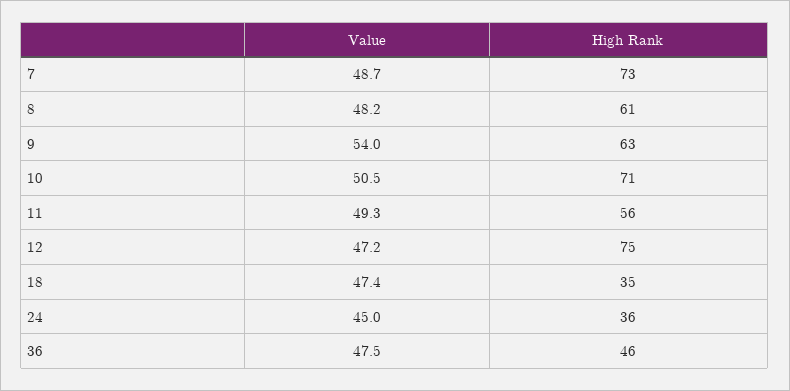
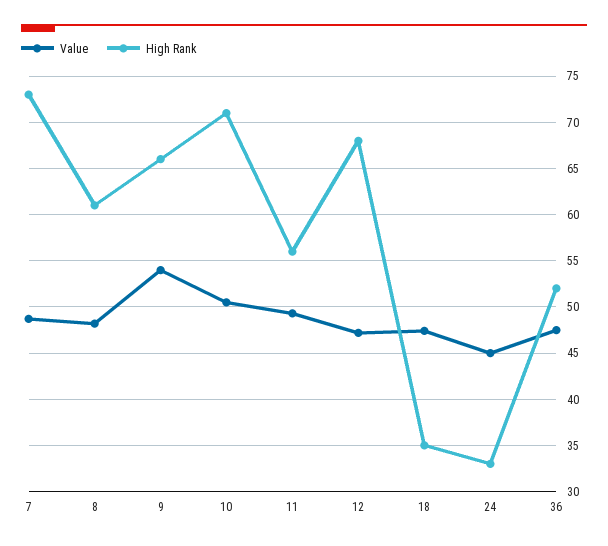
High Rank, 9: 63 -> 66
High Rank, 12: 75 -> 68
High Rank, 24: 36 -> 33
High Rank, 36: 46 -> 52

